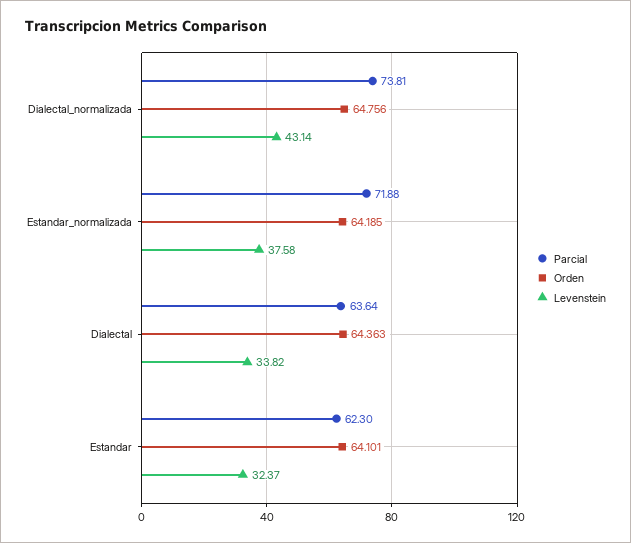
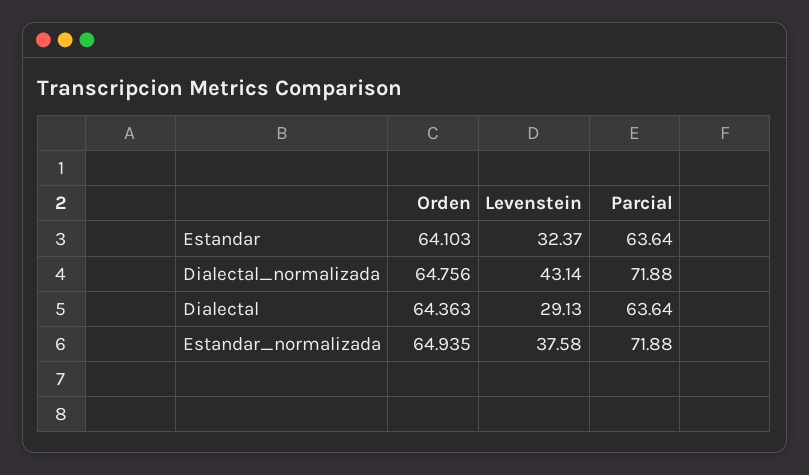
Parcial, Dialectal_normalizada: 73.81 -> 71.88
Orden, Estandar_normalizada: 64.185 -> 64.935
Levenstein, Dialectal: 33.82 -> 29.13
Parcial, Estandar: 62.3 -> 63.64
Orden, Estandar: 64.101 -> 64.103

